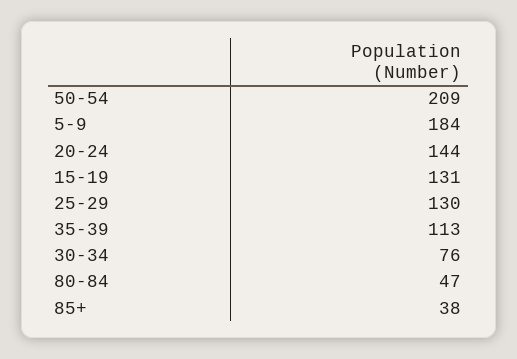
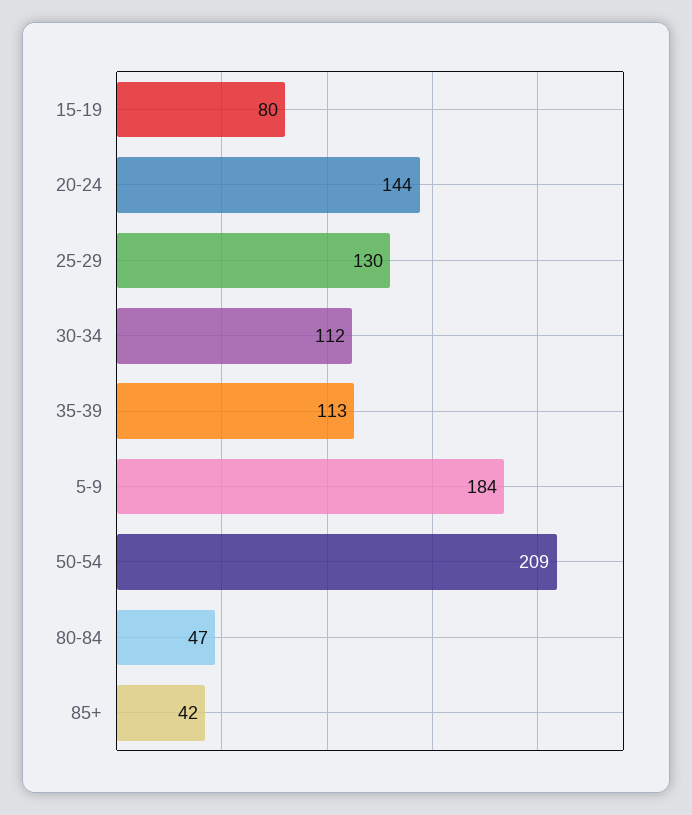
15-19: 131 -> 80
30-34: 76 -> 112
85+: 38 -> 42

